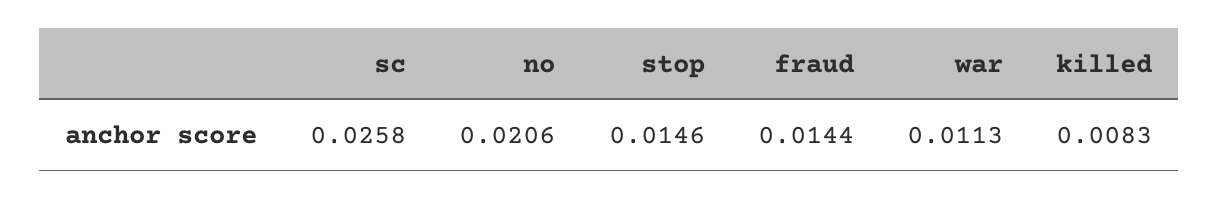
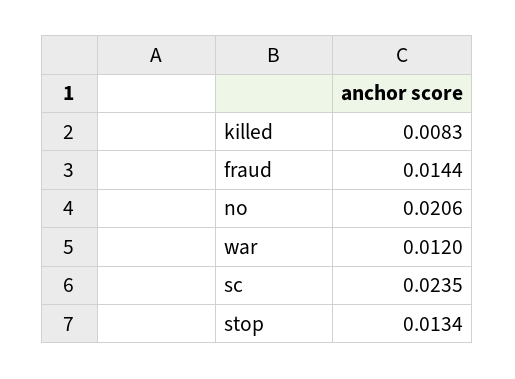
sc: 0.0258 -> 0.0235
stop: 0.0146 -> 0.0134
war: 0.0113 -> 0.012

